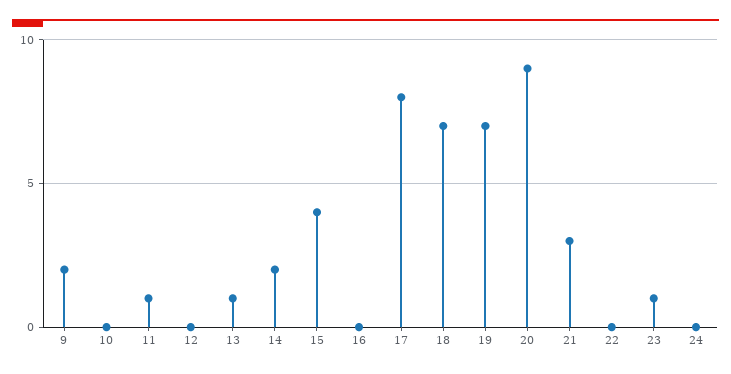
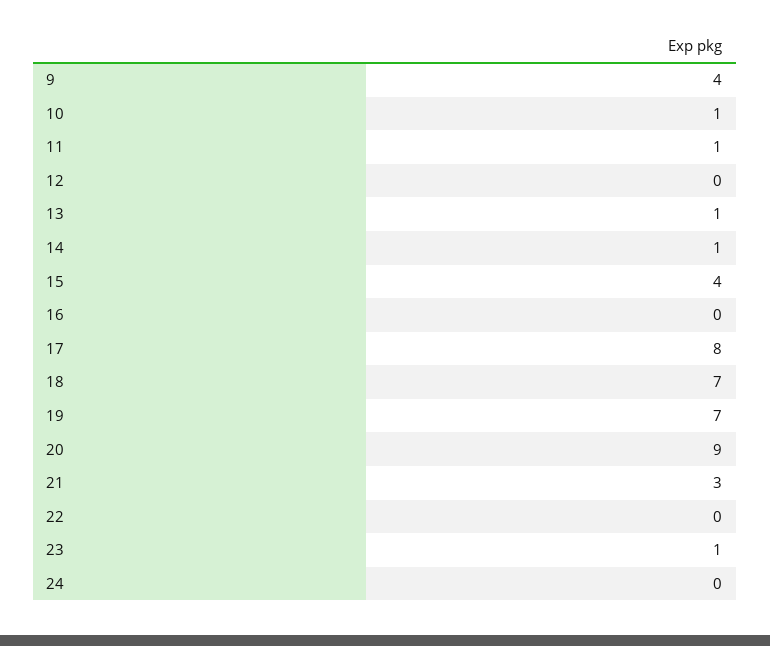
9: 2 -> 4
10: 0 -> 1
14: 2 -> 1

